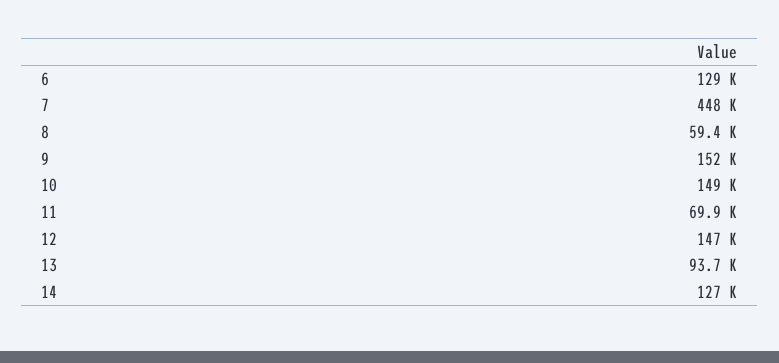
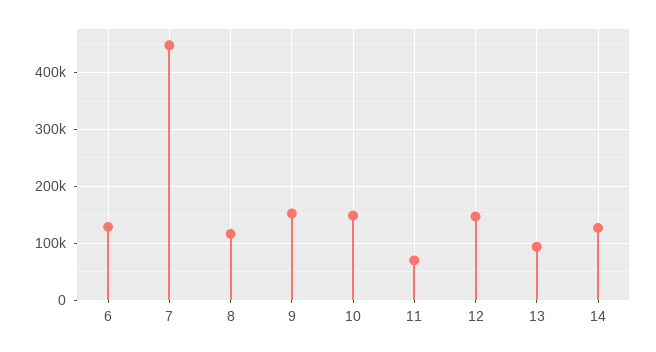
8: 59400 -> 120000

